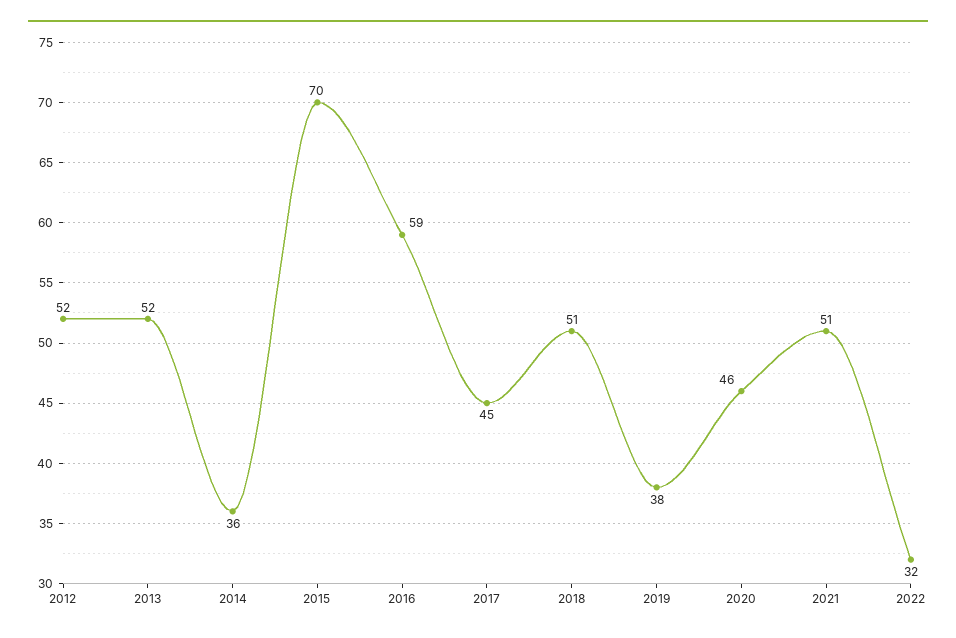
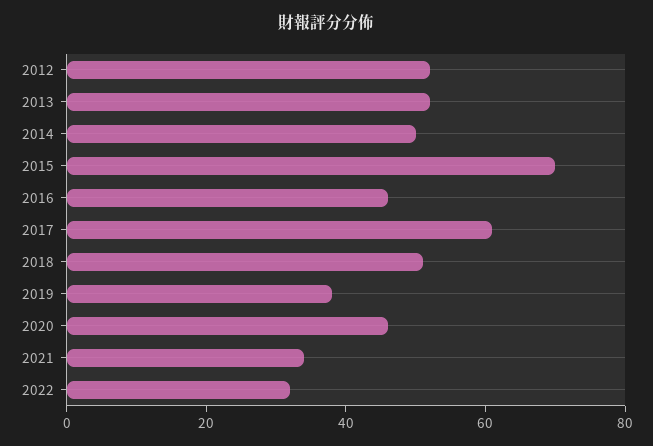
2014: 36 -> 50
2016: 59 -> 45
2017: 45 -> 60
2021: 51 -> 35

